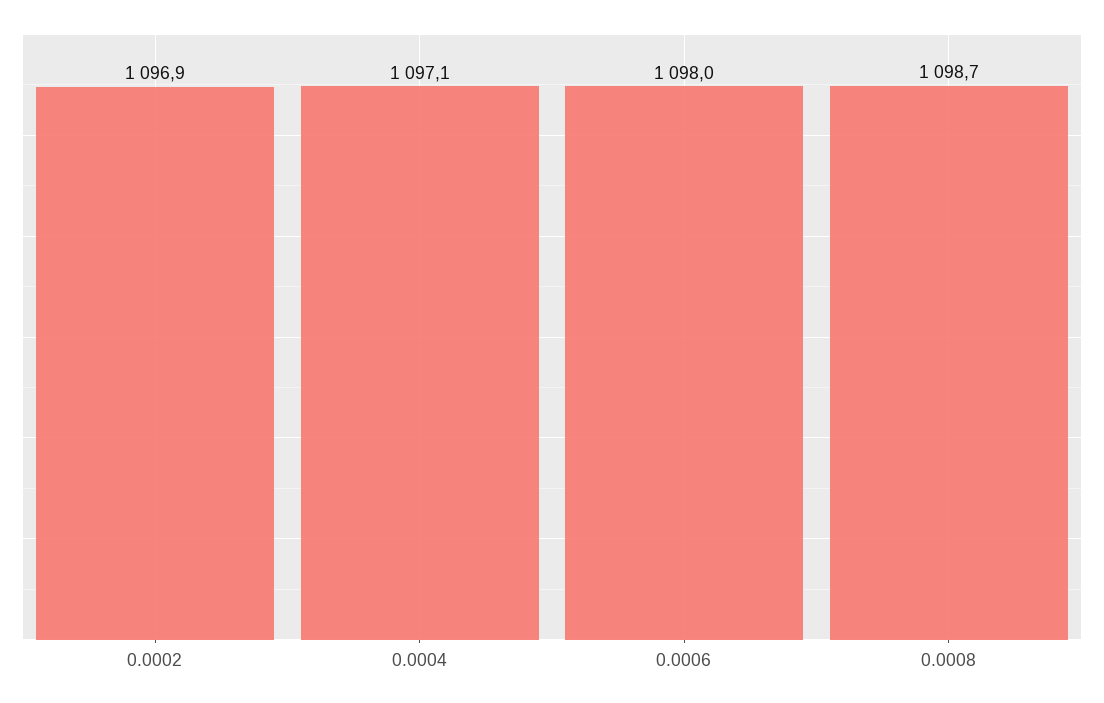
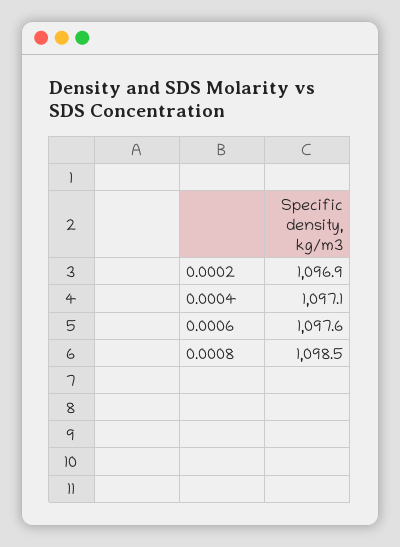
0.0006: 1098 -> 1097.6
0.0008: 1098.7 -> 1098.5

